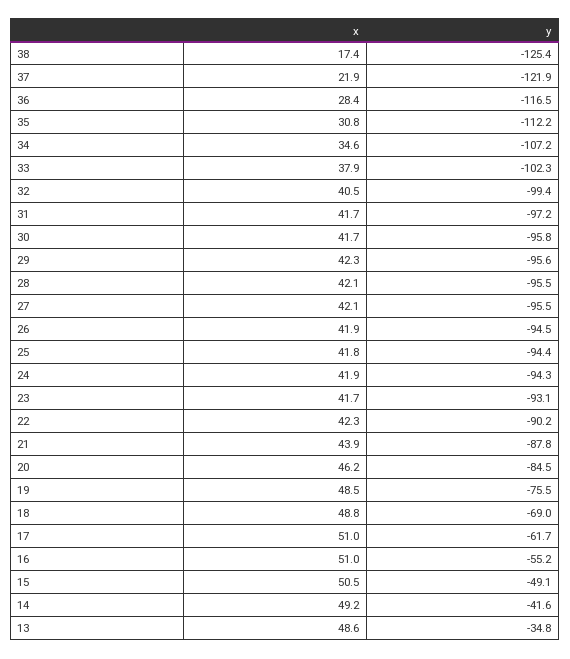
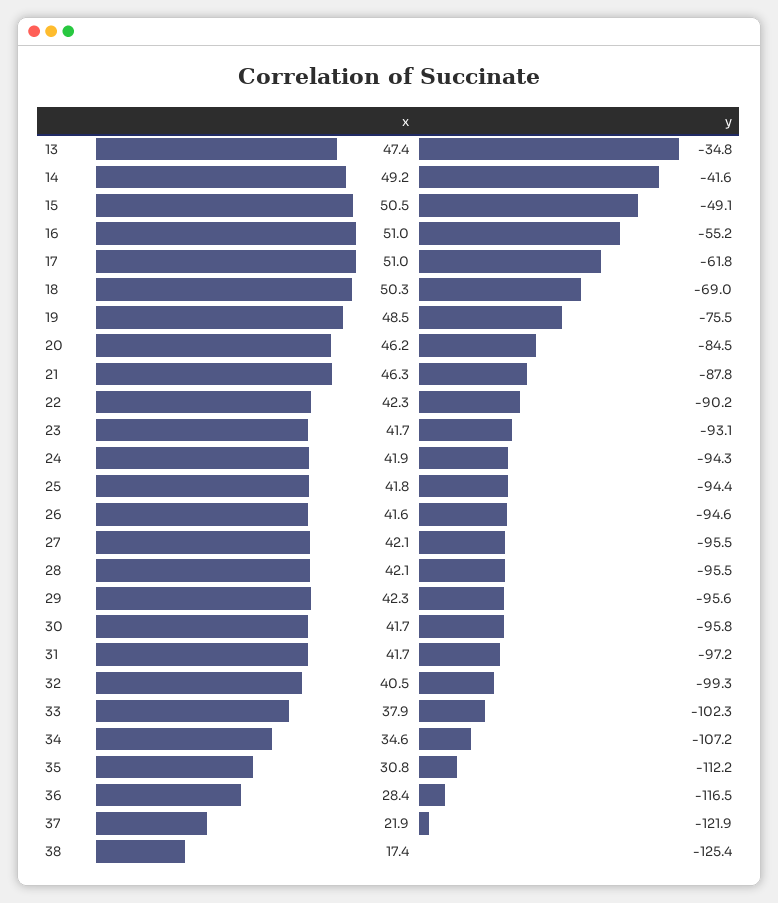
y, 32: -99.4 -> -99.3
x, 26: 41.9 -> 41.6
y, 26: -94.5 -> -94.6
x, 21: 43.9 -> 46.3
x, 18: 48.8 -> 50.3
y, 17: -61.7 -> -61.8
x, 13: 48.6 -> 47.4

